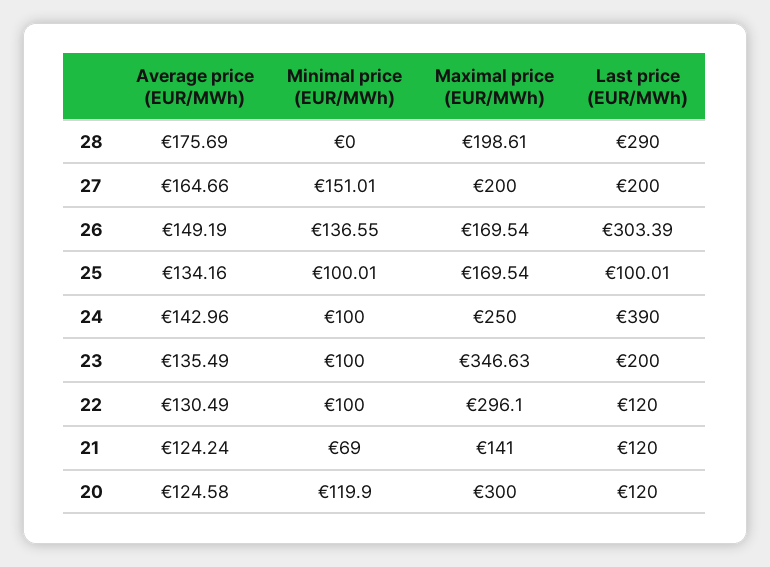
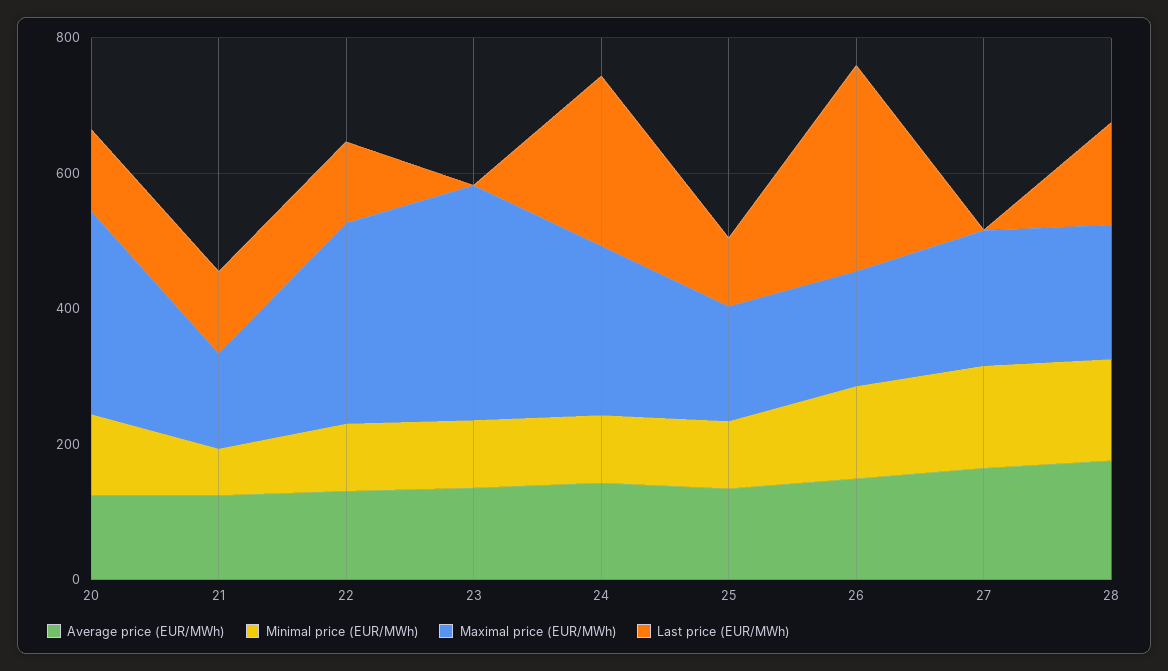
Minimal price (EUR/MWh), 28: 0 -> 150
Last price (EUR/MWh), 28: 290 -> 150
Last price (EUR/MWh), 27: 200 -> 0
Last price (EUR/MWh), 24: 390 -> 250
Last price (EUR/MWh), 23: 200 -> 0

